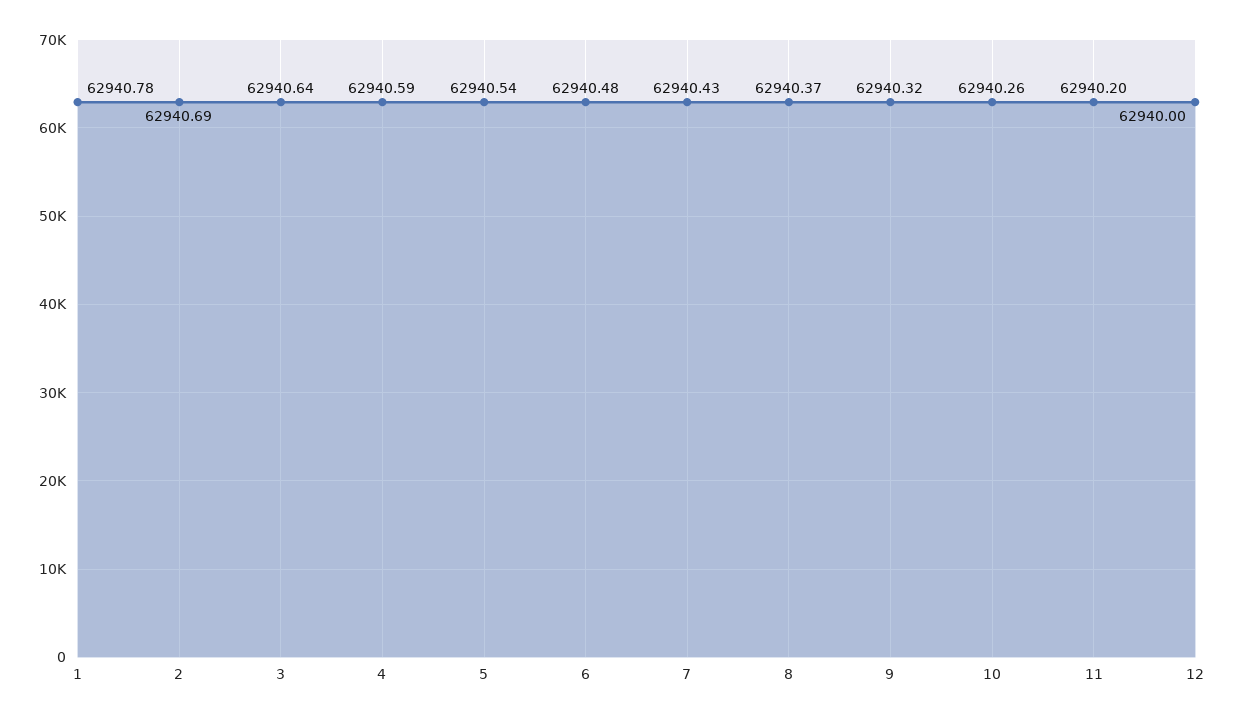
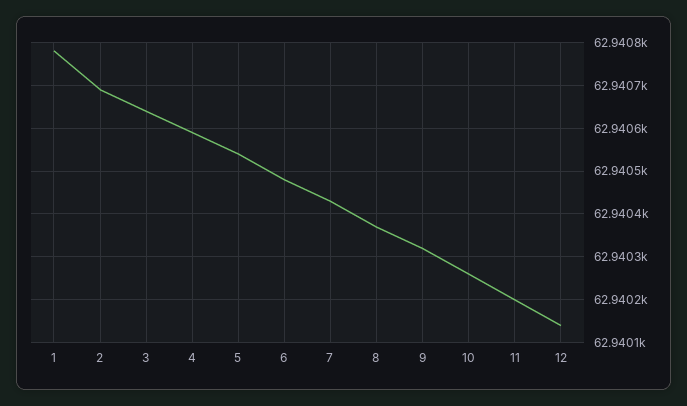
12: 62940 -> 62940.15

